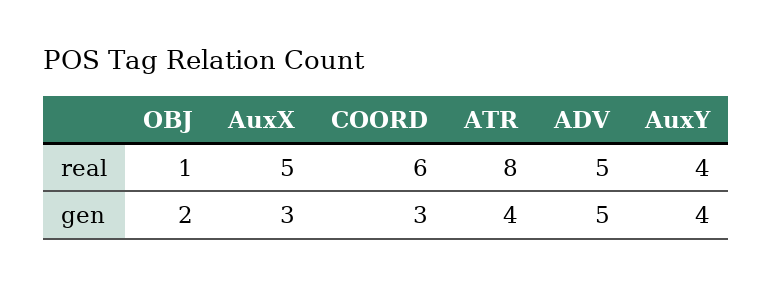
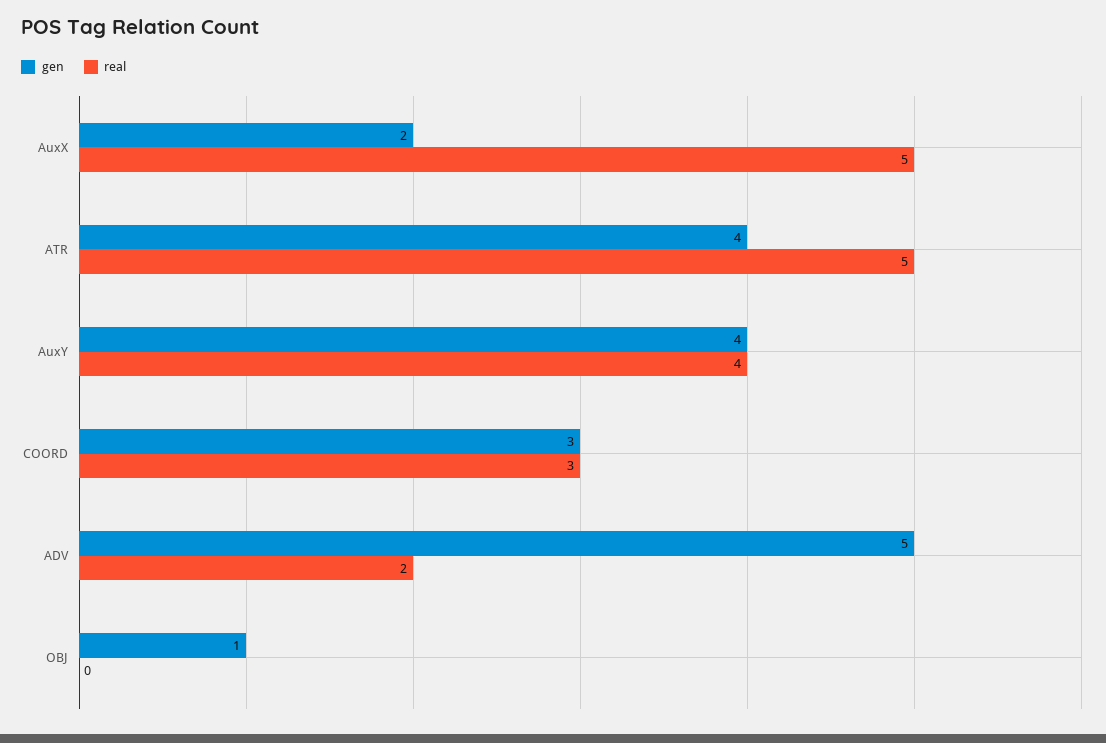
real, OBJ: 1 -> 0
real, COORD: 6 -> 3
real, ATR: 8 -> 5
real, ADV: 5 -> 2
gen, OBJ: 2 -> 1
gen, AuxX: 3 -> 2

